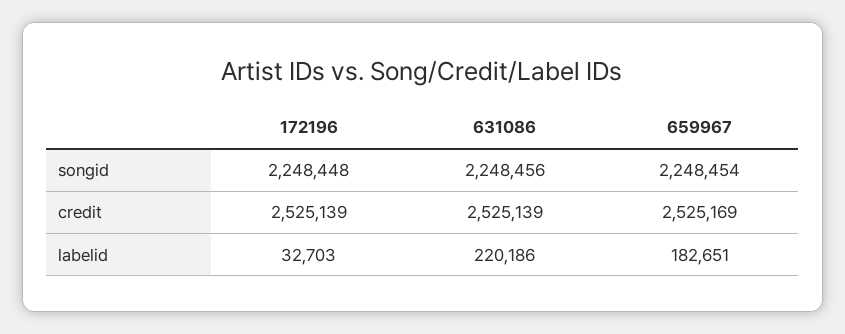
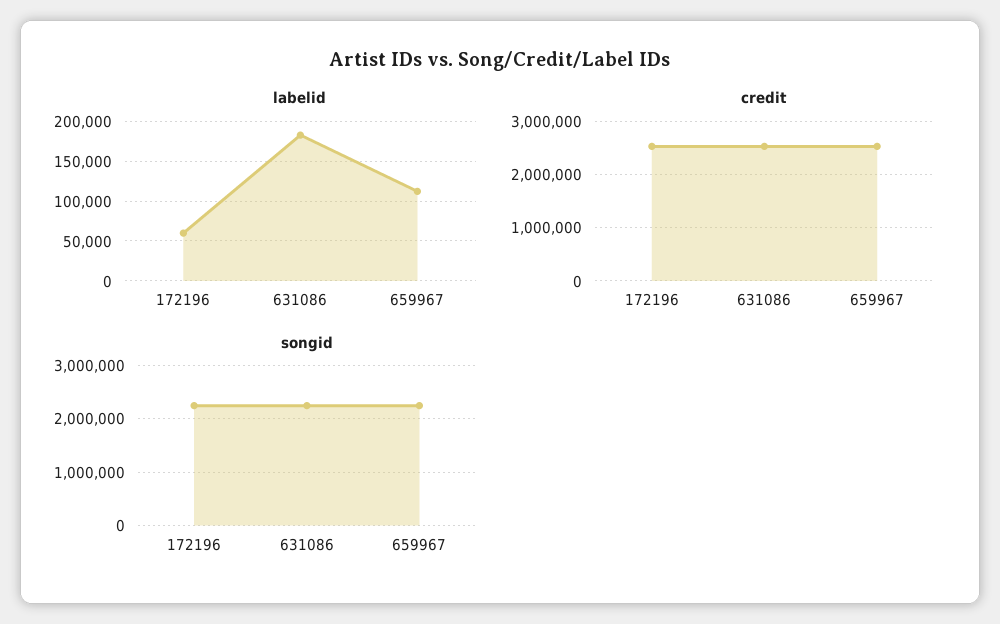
labelid, 172196: 32703 -> 60000
labelid, 631086: 220186 -> 180000
labelid, 659967: 182651 -> 110000

